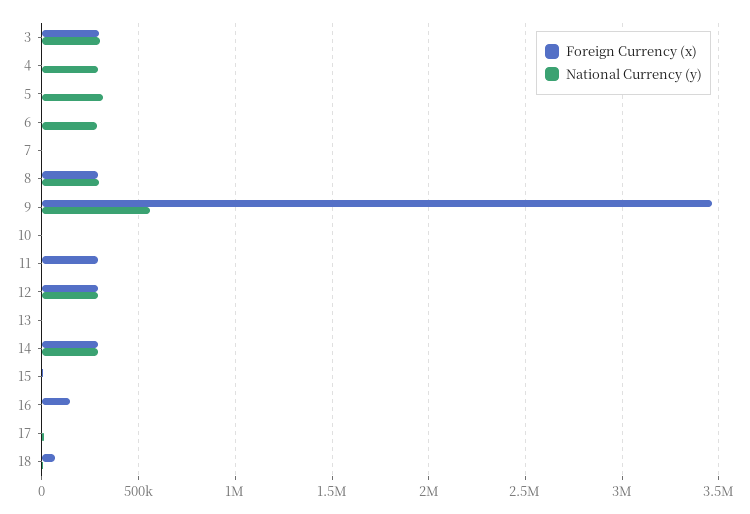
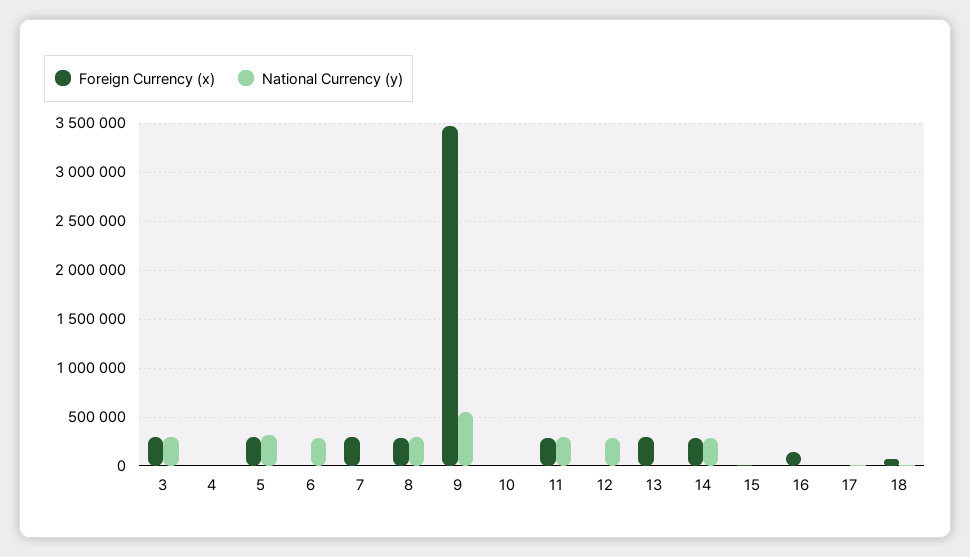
National Currency (y), 4: 300000 -> 0
Foreign Currency (x), 5: 0 -> 300000
Foreign Currency (x), 7: 0 -> 300000
National Currency (y), 11: 0 -> 300000
Foreign Currency (x), 12: 300000 -> 0
Foreign Currency (x), 13: 0 -> 300000

